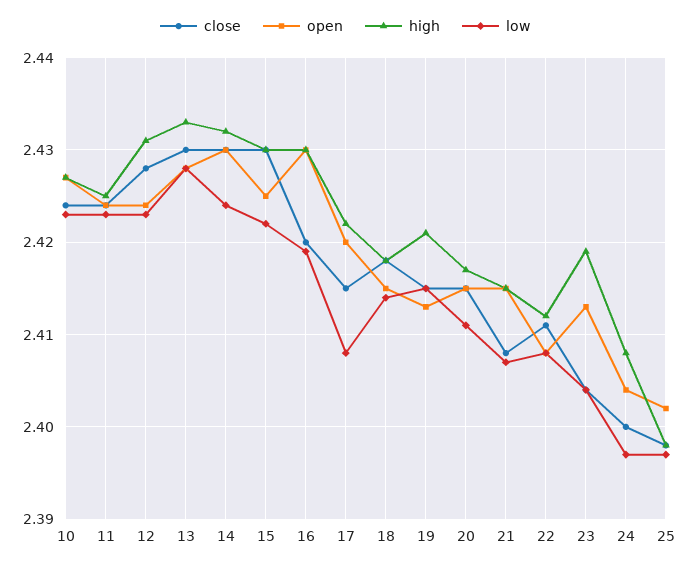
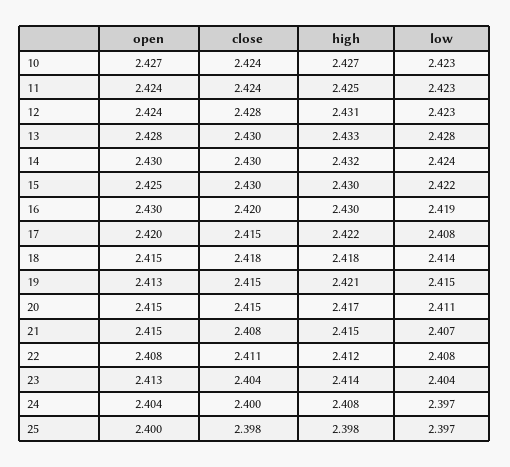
high, 23: 2.419 -> 2.414
open, 25: 2.402 -> 2.4

